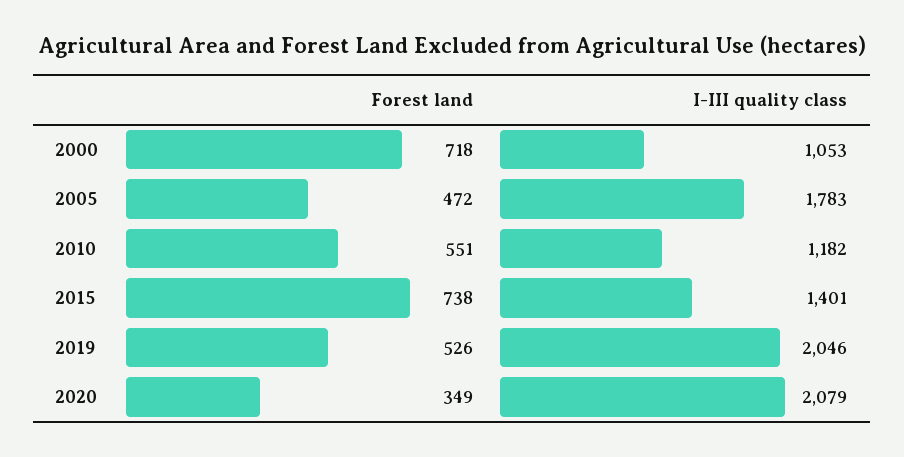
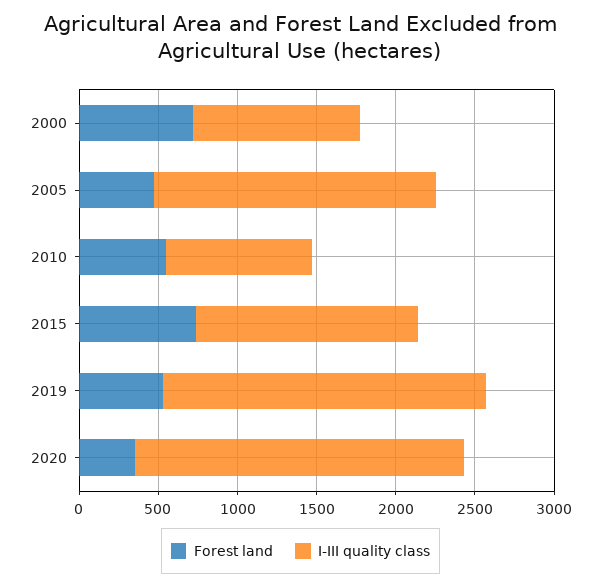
I-III quality class, 2010: 1182 -> 900

